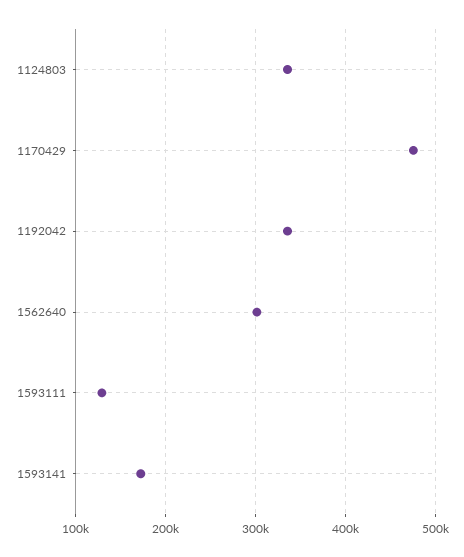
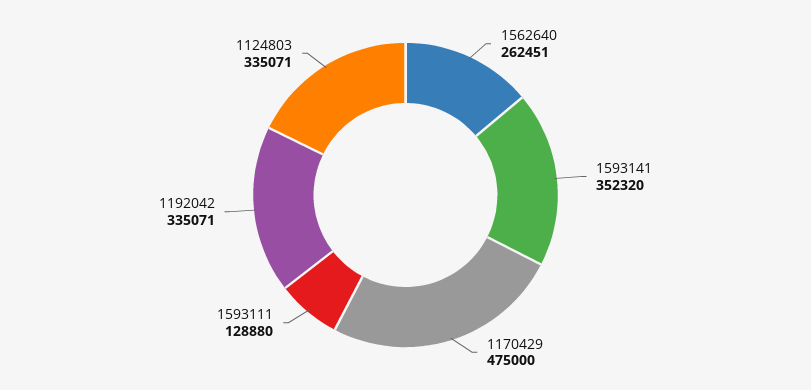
1562640: 300000 -> 262451
1593141: 170000 -> 352320

